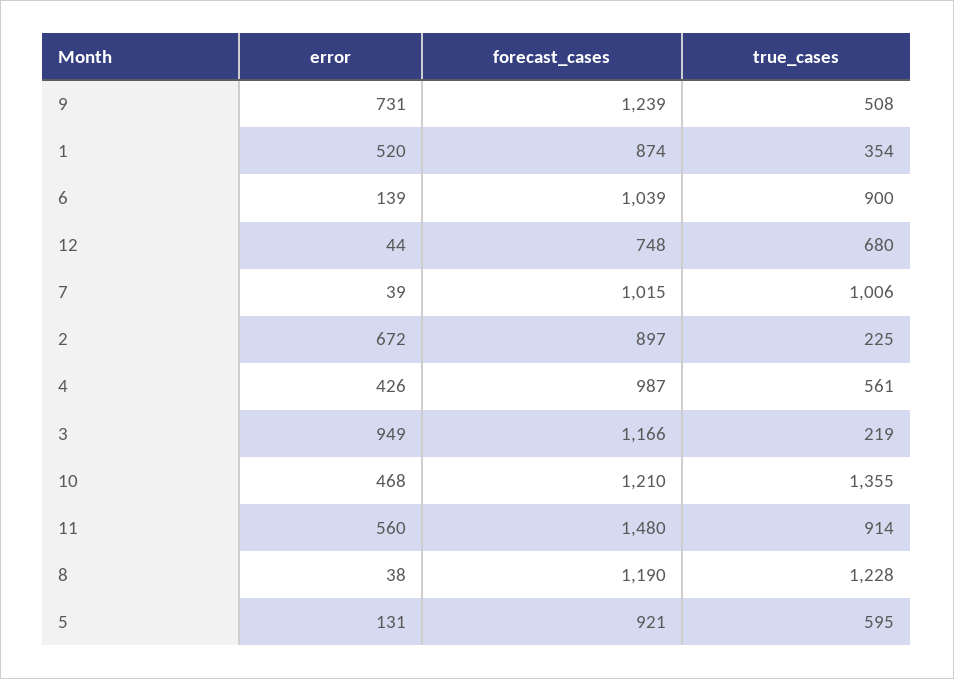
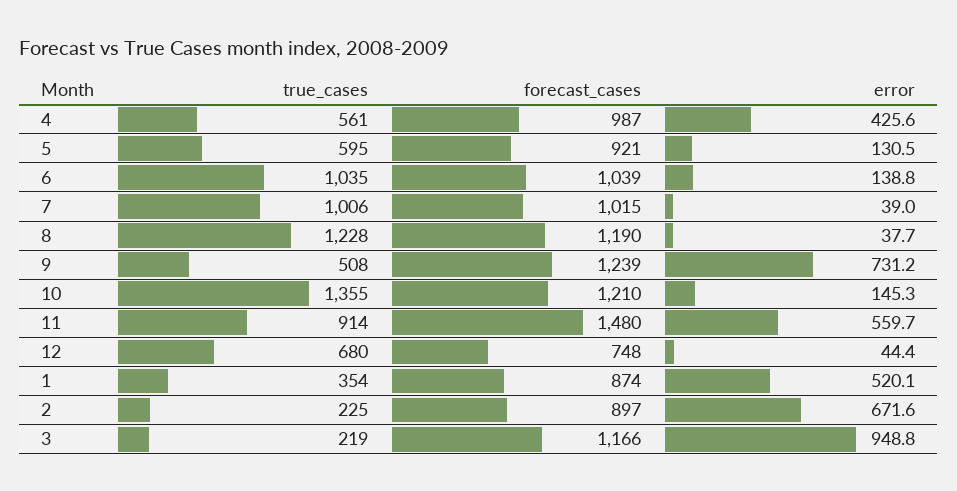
true_cases, 6: 900 -> 1035
error, 10: 468 -> 145.3

